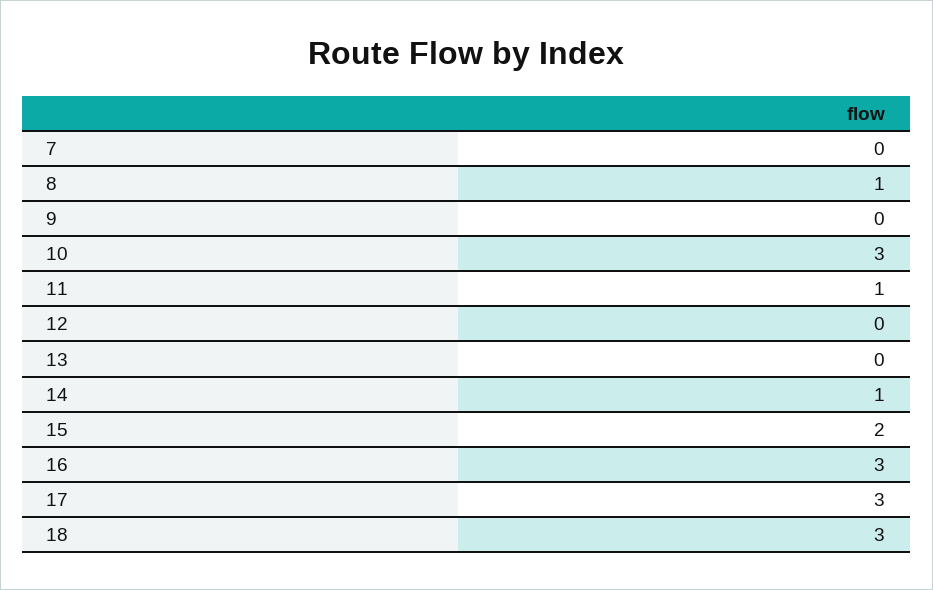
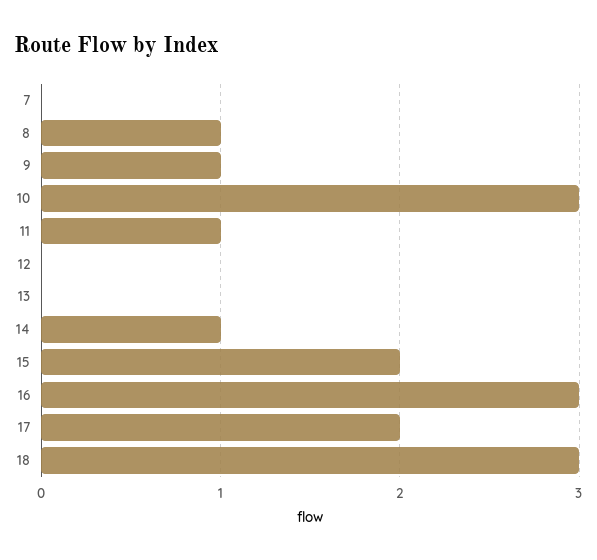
9: 0 -> 1
17: 3 -> 2

